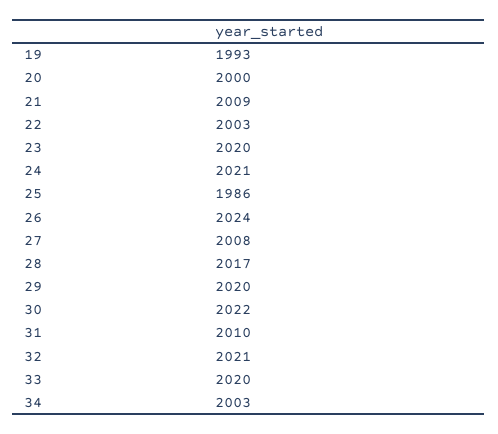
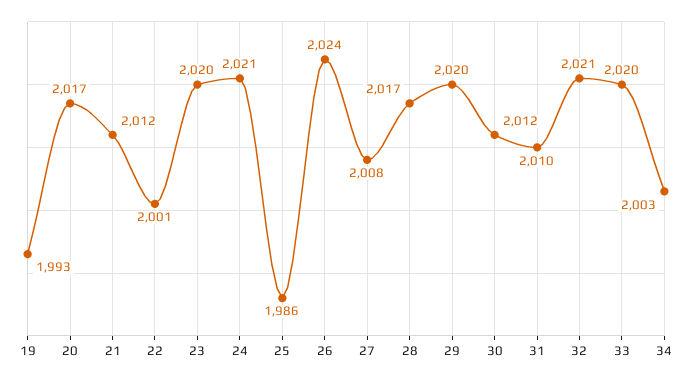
20: 2000 -> 2017
21: 2009 -> 2012
22: 2003 -> 2001
30: 2022 -> 2012

